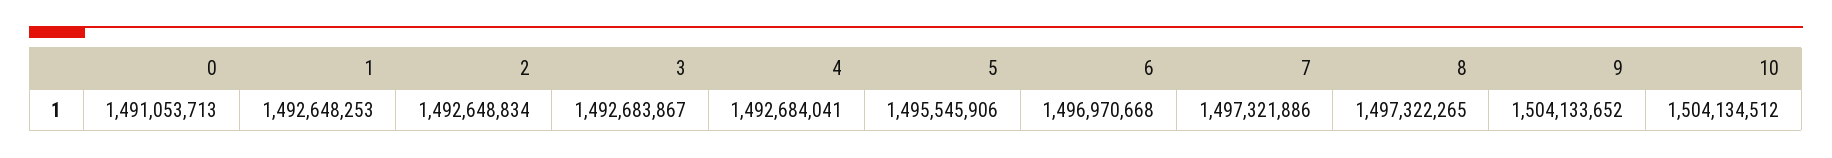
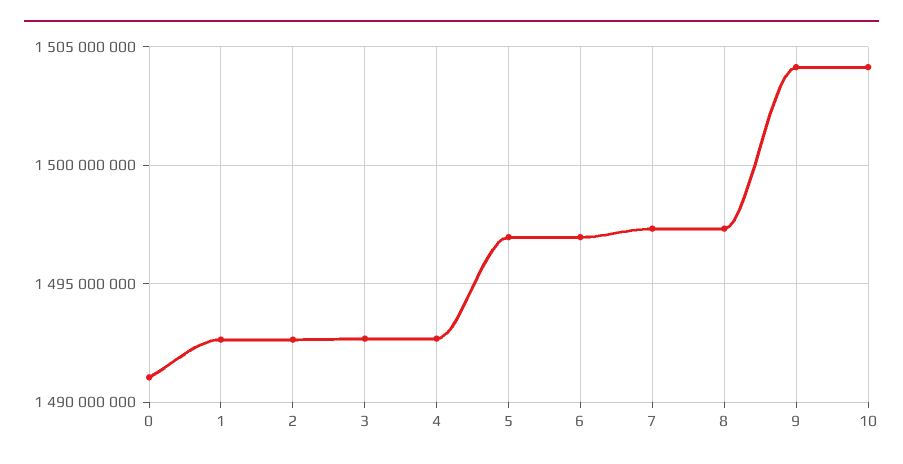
5: 1495545906 -> 1497000000

